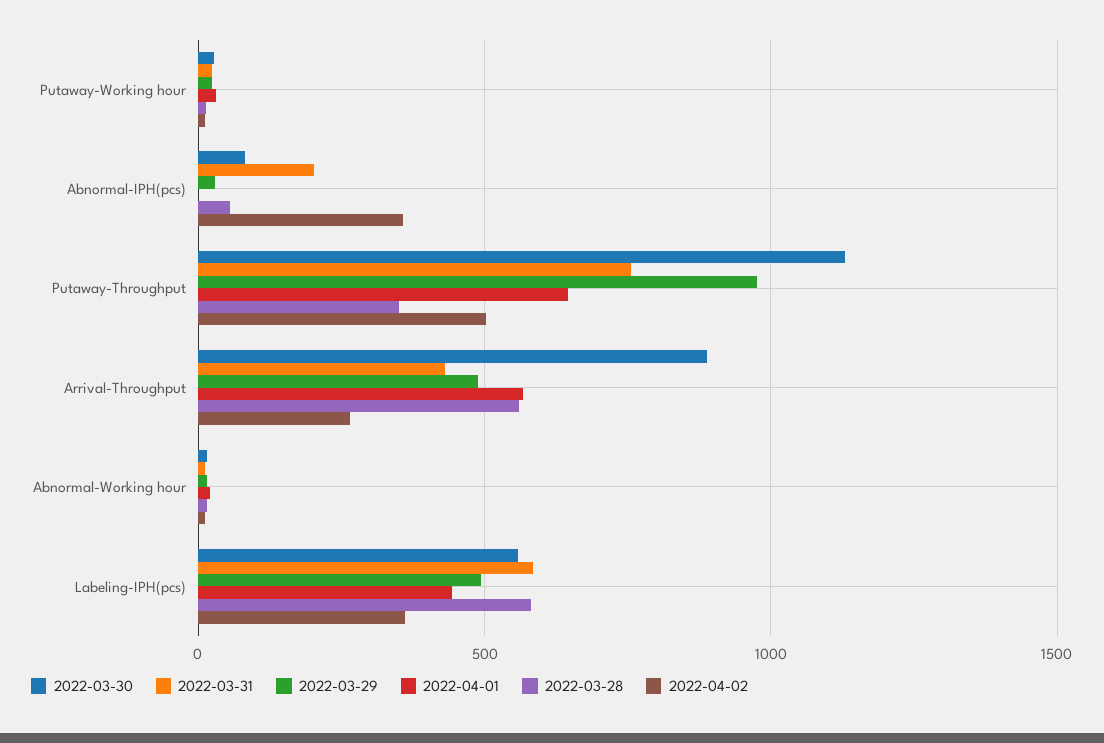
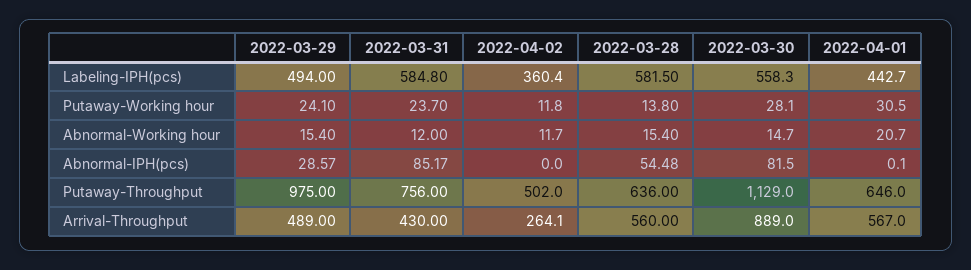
2022-03-31, Abnormal-IPH(pcs): 200 -> 85.17
2022-04-02, Abnormal-IPH(pcs): 350 -> 0
2022-03-28, Putaway-Throughput: 350 -> 636

